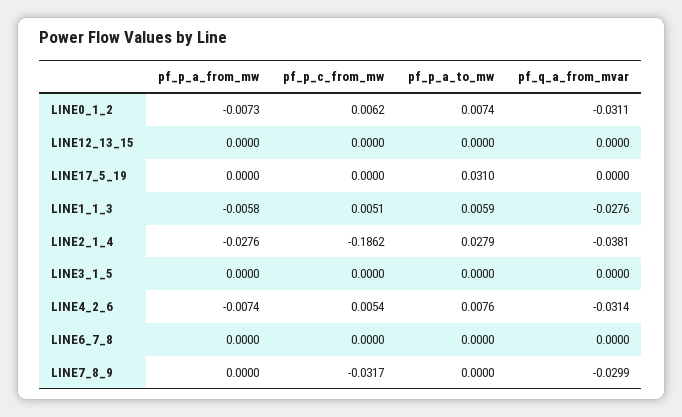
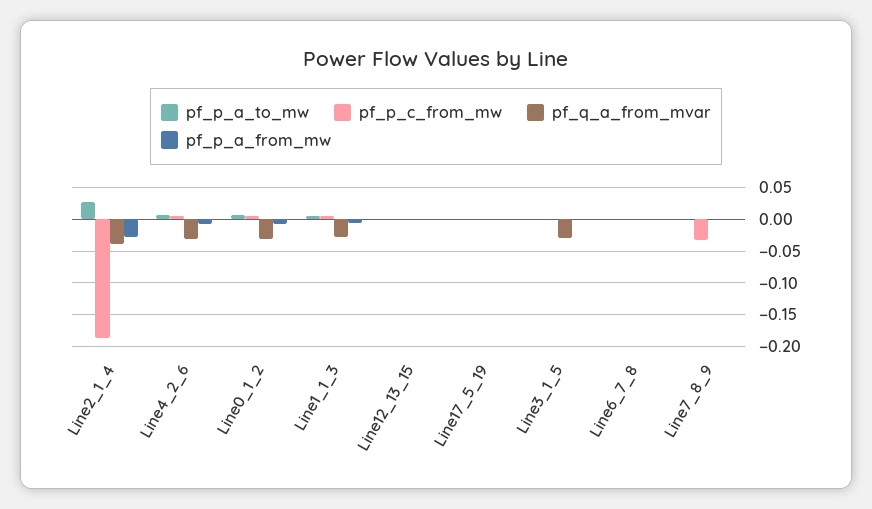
pf_p_a_to_mw, LINE17_5_19: 0.031 -> 0
pf_q_a_from_mvar, LINE3_1_5: 0 -> -0.03
pf_q_a_from_mvar, LINE7_8_9: -0.0299 -> 0

